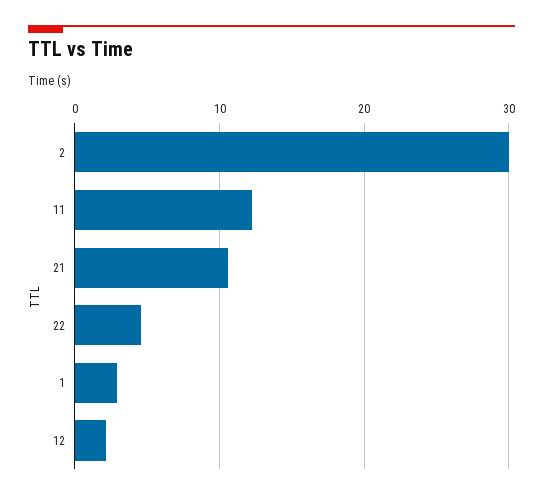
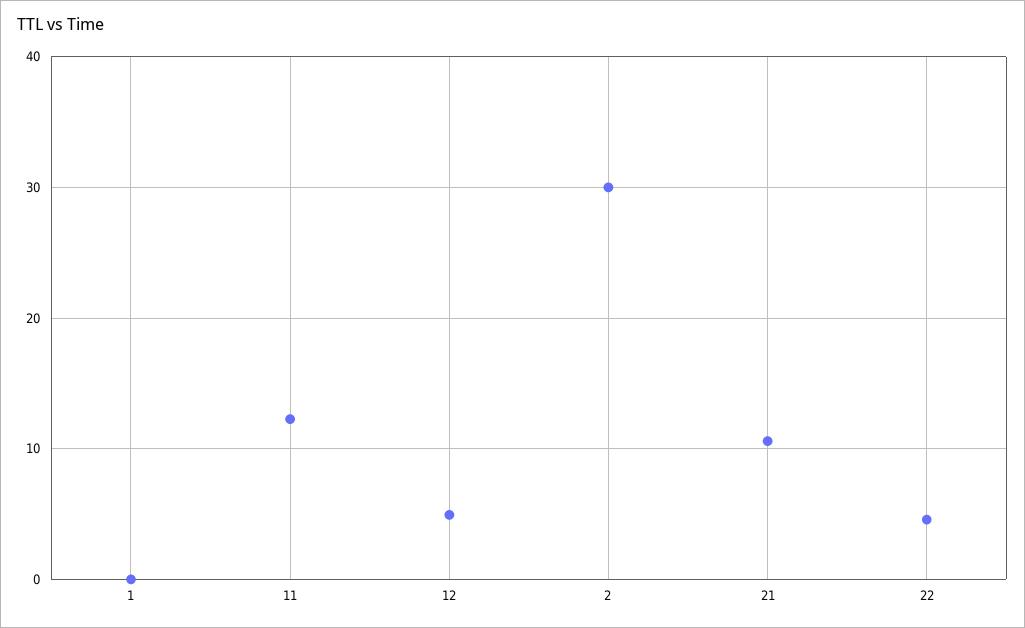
1: 3 -> 0
12: 2 -> 5

